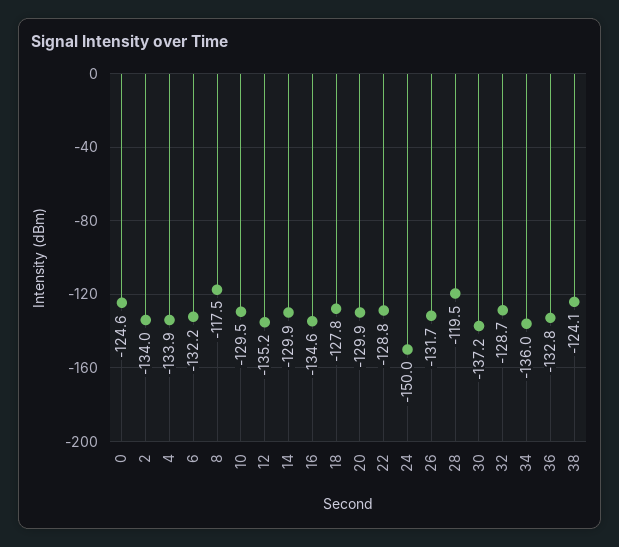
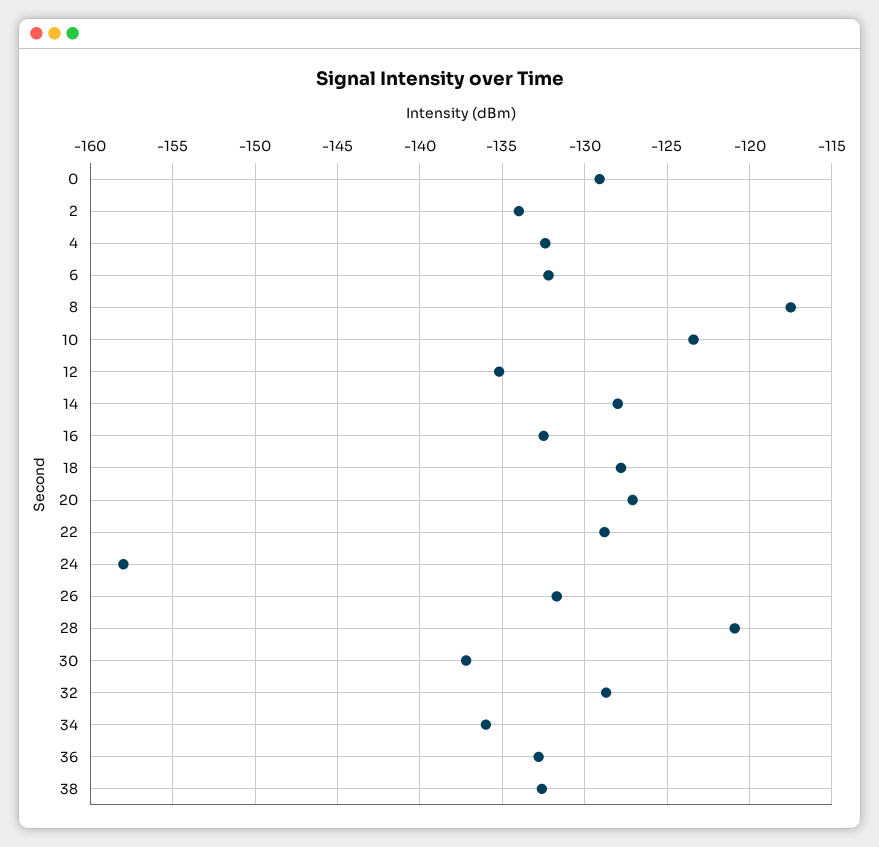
0: -124.6 -> -129
4: -133.9 -> -132.5
10: -129.5 -> -123.5
14: -129.9 -> -128
16: -134.6 -> -132.5
20: -129.9 -> -127
24: -150 -> -158
28: -119.5 -> -121
38: -124.1 -> -132.5

